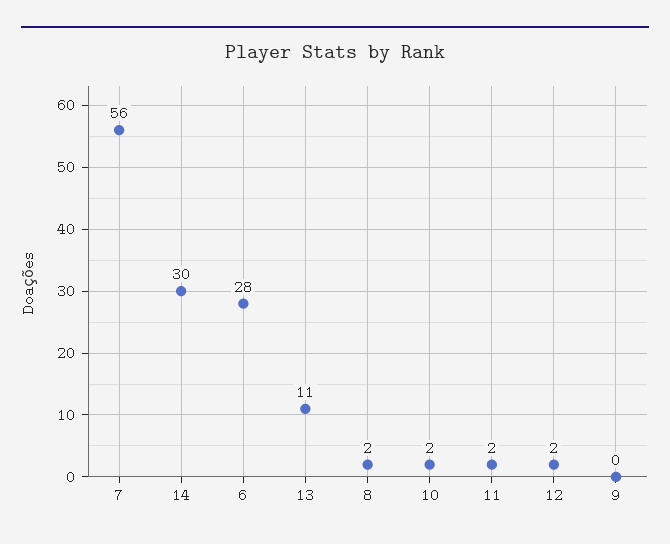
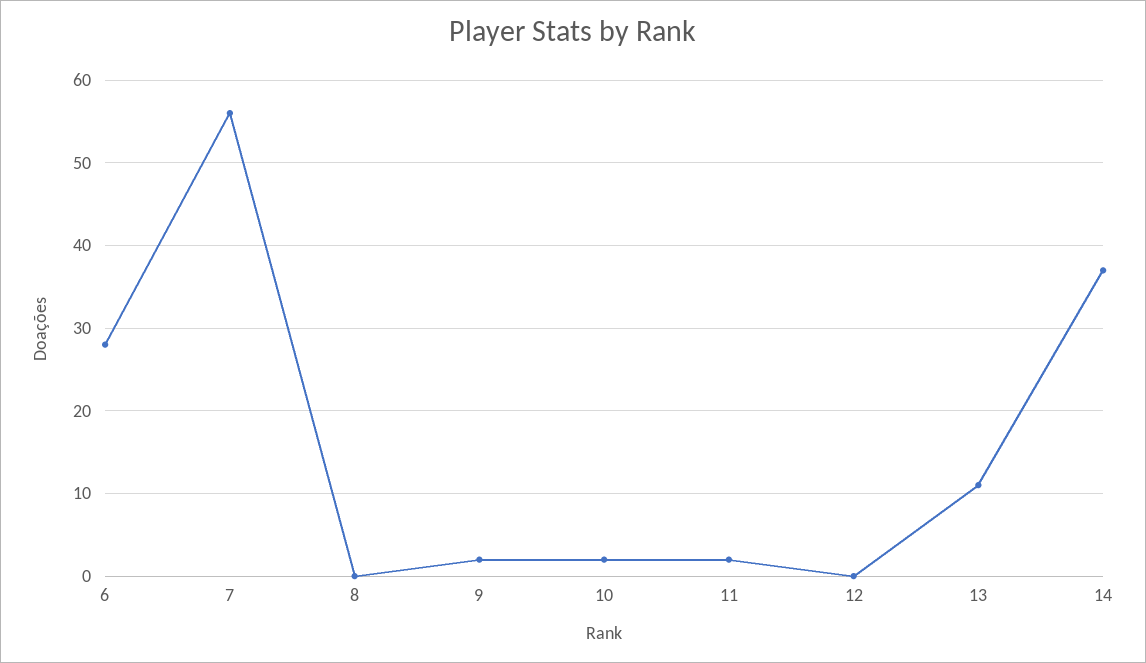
14: 30 -> 37
8: 2 -> 0
12: 2 -> 0
9: 0 -> 2

